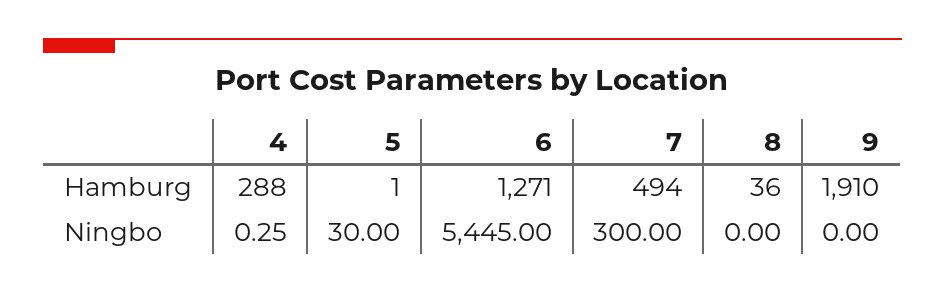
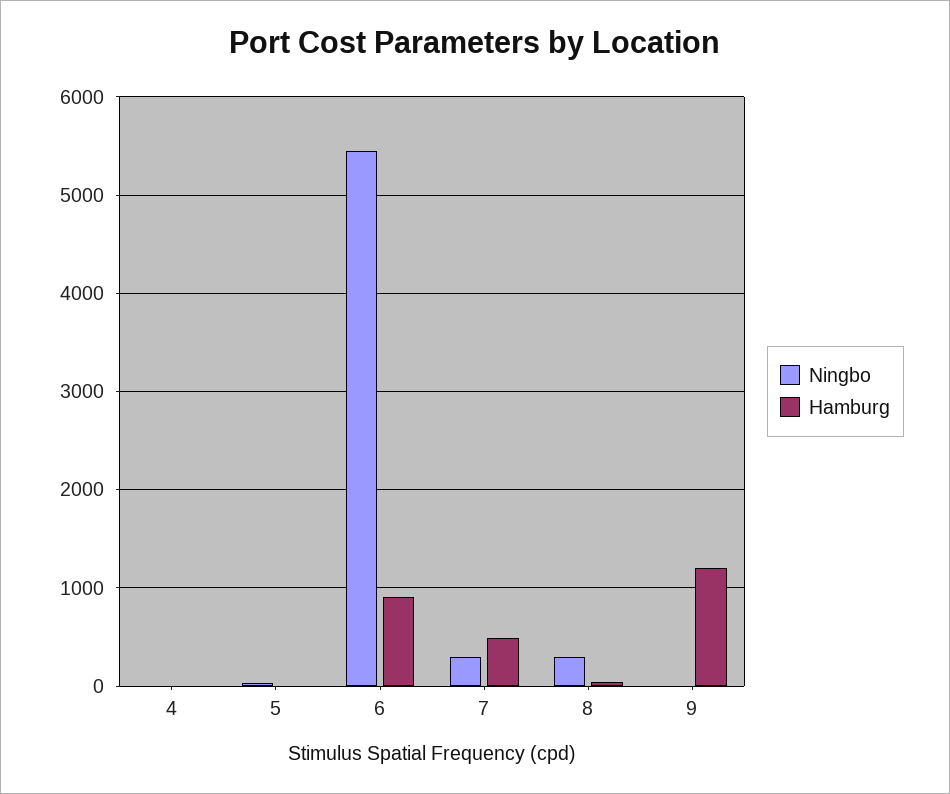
Hamburg, 4: 288 -> 0
Hamburg, 6: 1271 -> 900
Hamburg, 9: 1910 -> 1200
Ningbo, 8: 0 -> 300

